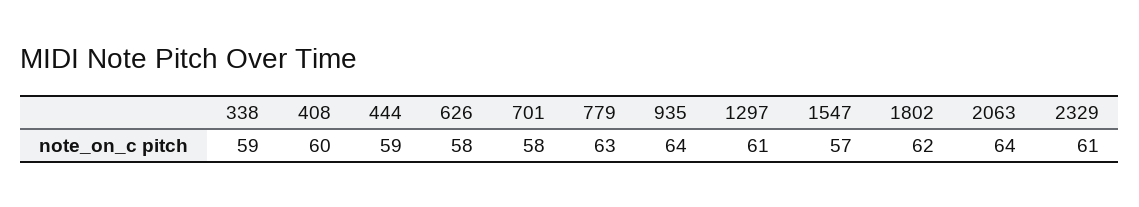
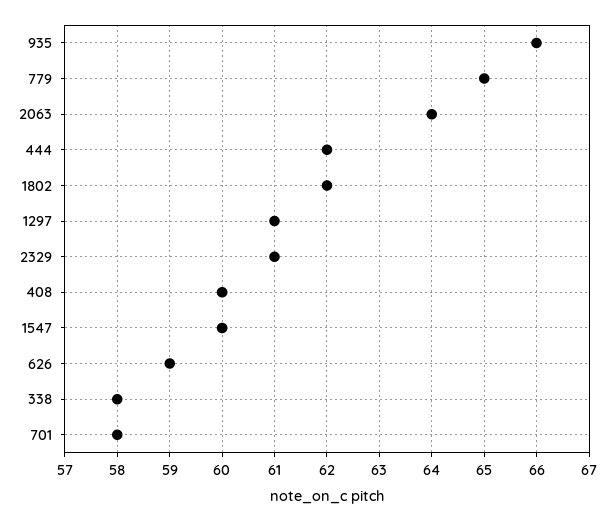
338: 59 -> 58
444: 59 -> 62
626: 58 -> 59
779: 63 -> 65
935: 64 -> 66
1547: 57 -> 60

